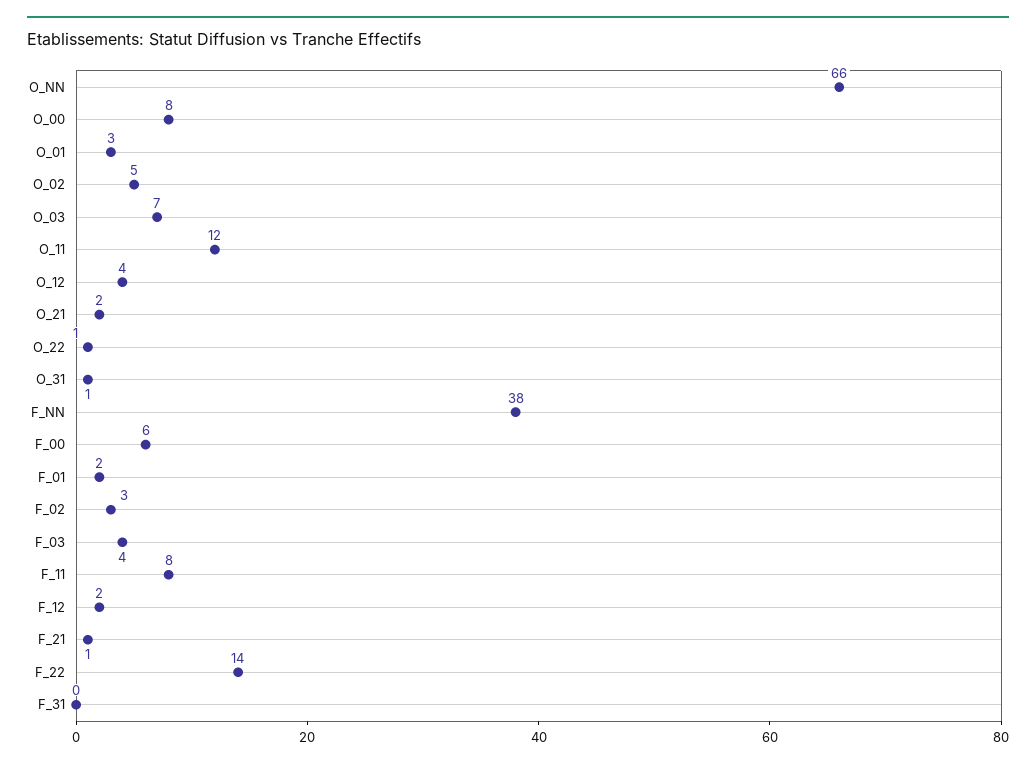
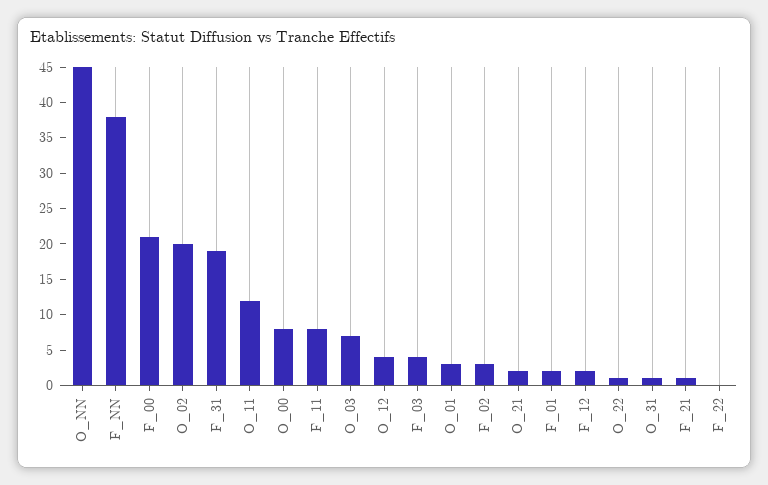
O_NN: 66 -> 45
O_02: 5 -> 20
F_00: 6 -> 20
F_22: 14 -> 0
F_31: 0 -> 20

